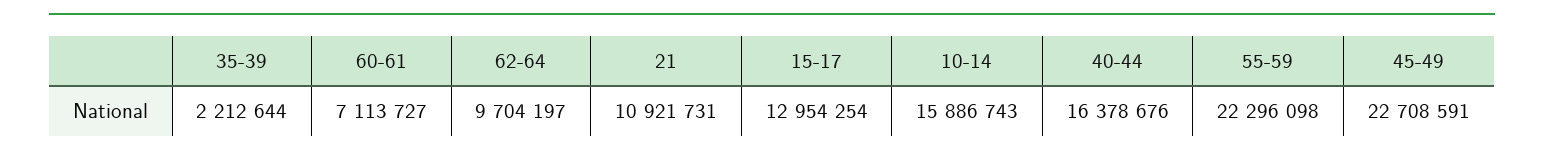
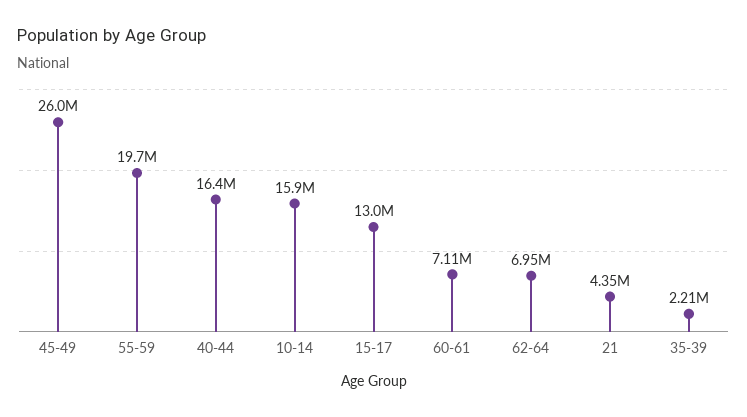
62-64: 9704197 -> 6950000
21: 10921731 -> 4350000
55-59: 22296098 -> 19700000
45-49: 22708591 -> 26000000

